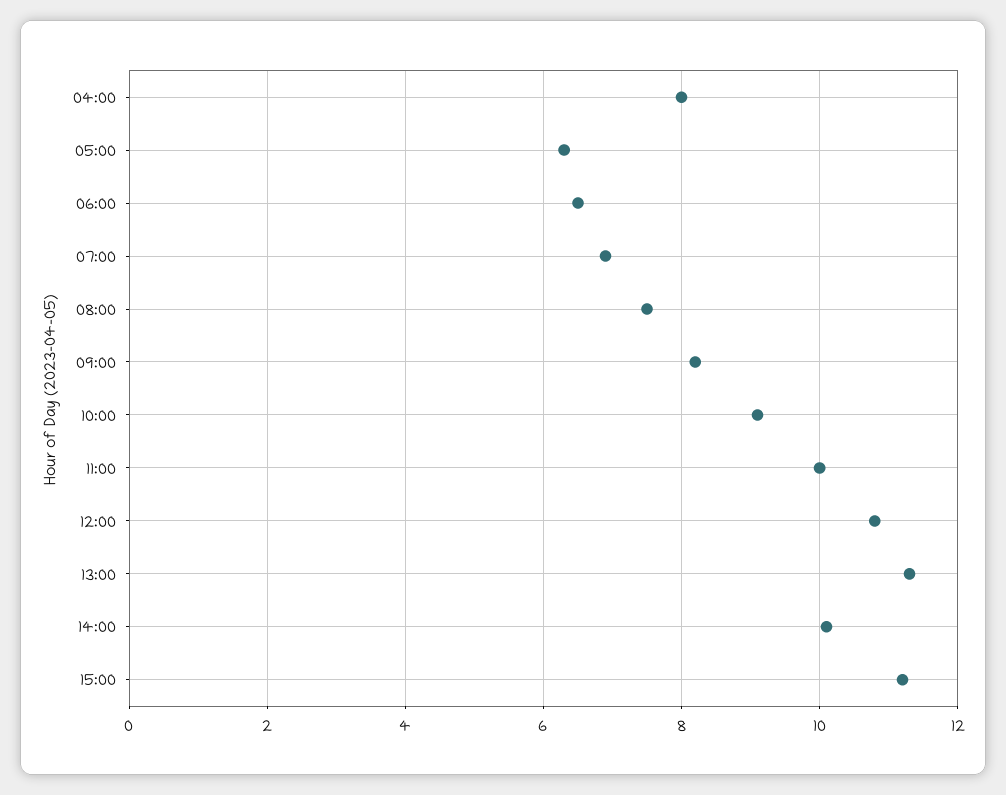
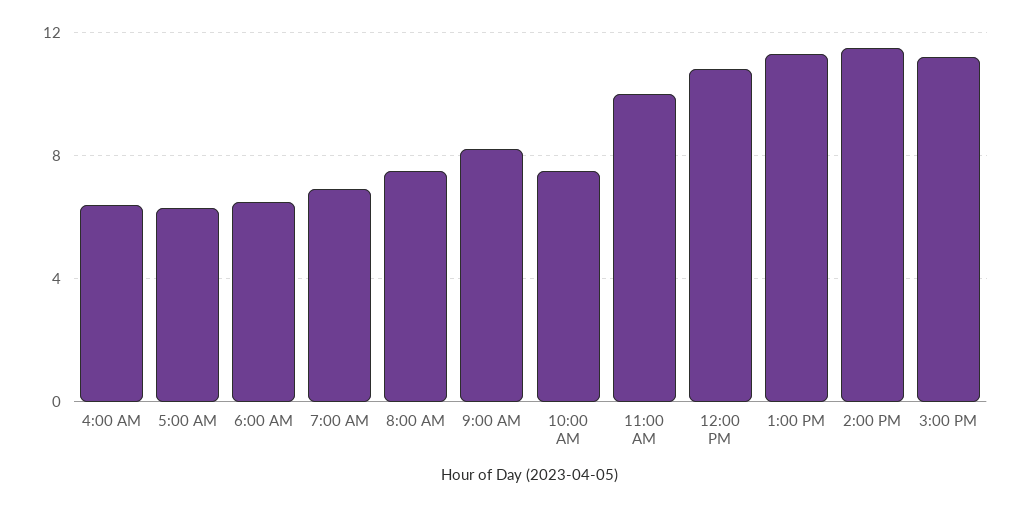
04:00: 8 -> 6.5
10:00: 9 -> 7.5
14:00: 10 -> 11.5

